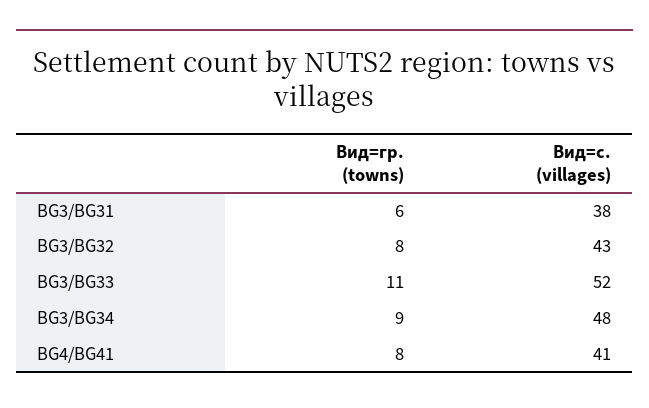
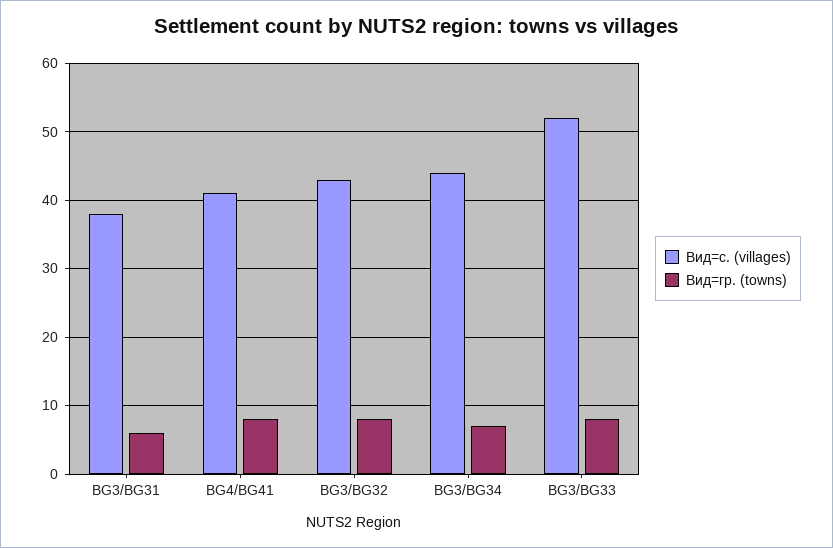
Вид=гр. (towns), BG3/BG33: 11 -> 8
Вид=гр. (towns), BG3/BG34: 9 -> 7
Вид=с. (villages), BG3/BG34: 48 -> 44

